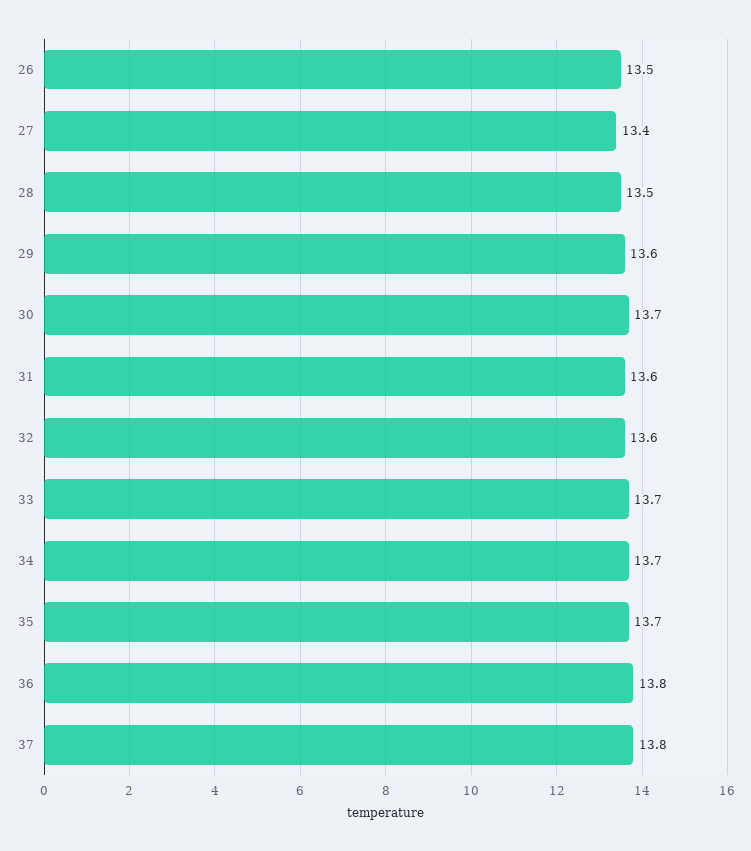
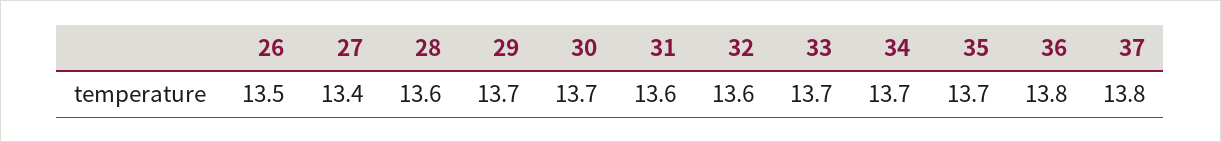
28: 13.5 -> 13.6
29: 13.6 -> 13.7

